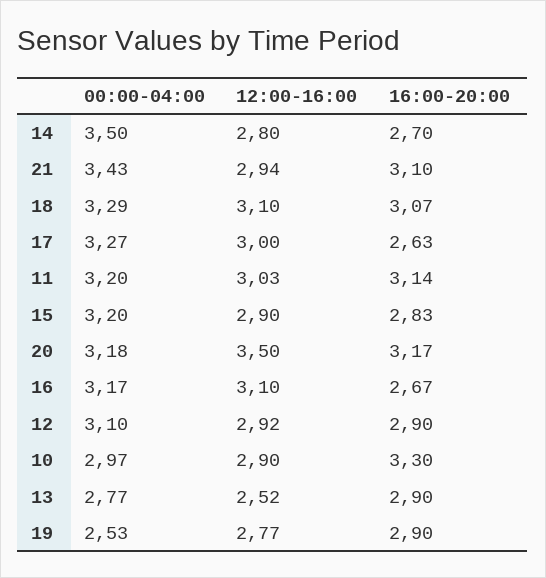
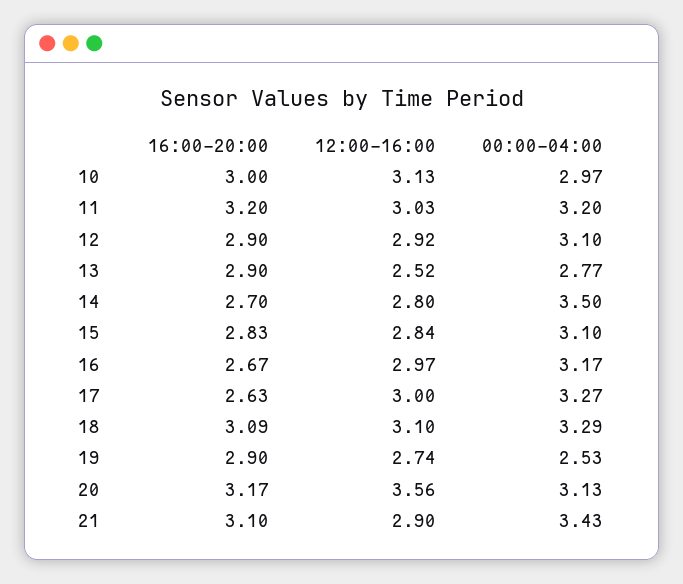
12:00-16:00, 21: 2.94 -> 2.9
16:00-20:00, 18: 3.07 -> 3.09
16:00-20:00, 11: 3.14 -> 3.2
00:00-04:00, 15: 3.2 -> 3.1
12:00-16:00, 15: 2.9 -> 2.84
00:00-04:00, 20: 3.18 -> 3.13
12:00-16:00, 20: 3.5 -> 3.56
12:00-16:00, 16: 3.1 -> 2.97
12:00-16:00, 10: 2.9 -> 3.13
16:00-20:00, 10: 3.3 -> 3
12:00-16:00, 19: 2.77 -> 2.74

